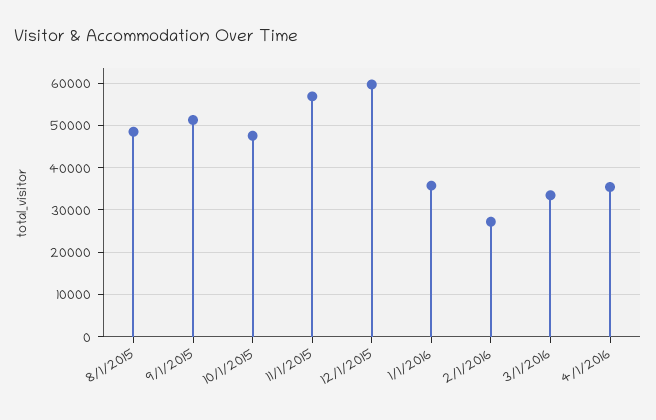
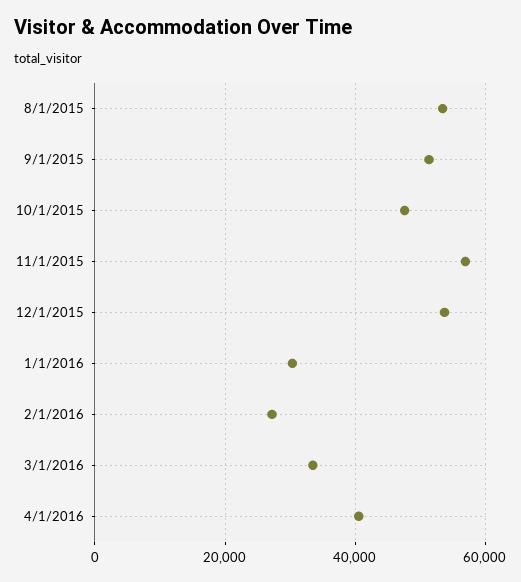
8/1/2015: 48000 -> 54000
12/1/2015: 60000 -> 54000
1/1/2016: 36000 -> 30000
4/1/2016: 36000 -> 40000

